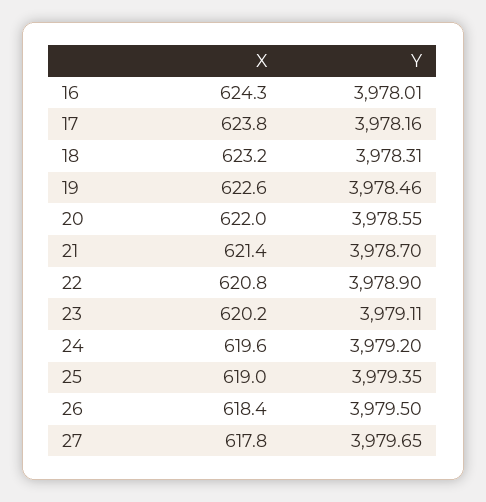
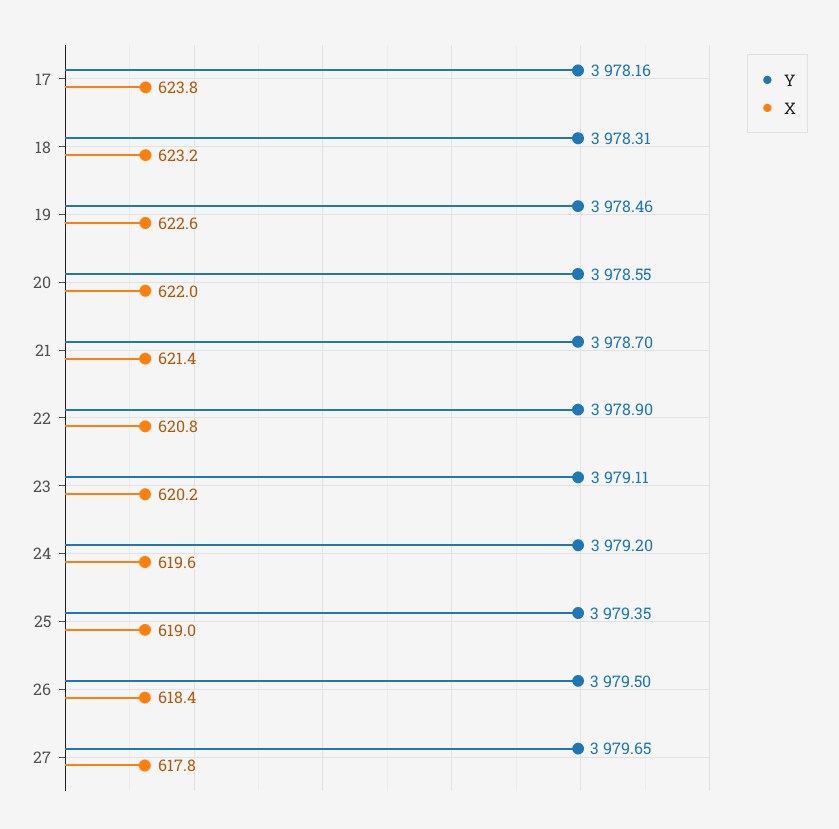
X, 16: 624.3 -> none
Y, 16: 3978.01 -> none

